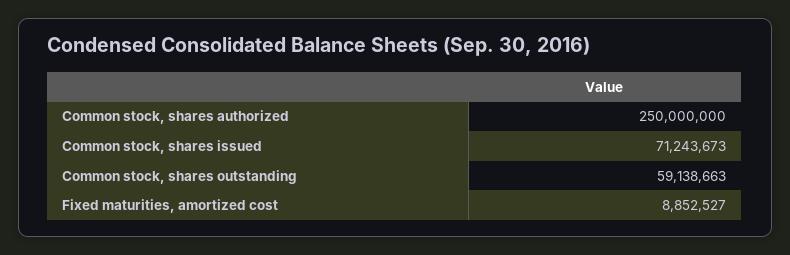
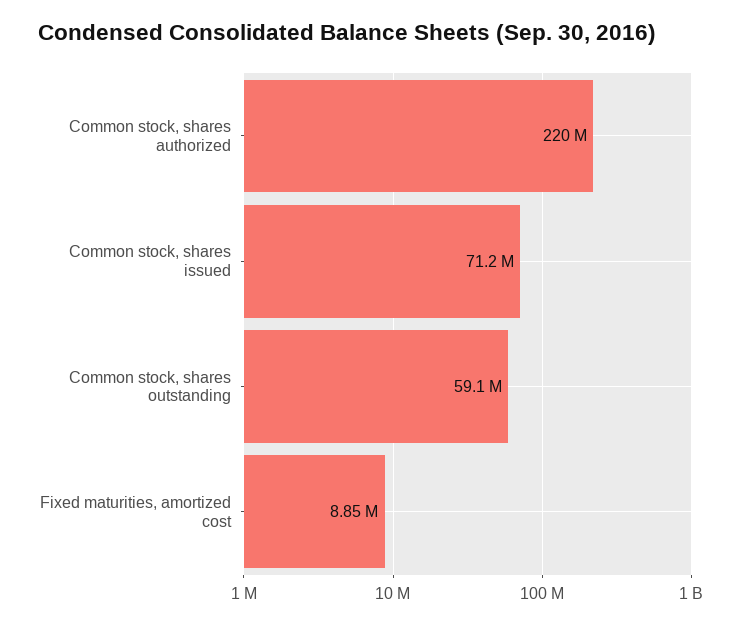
Common stock, shares authorized: 250000000 -> 220000000

